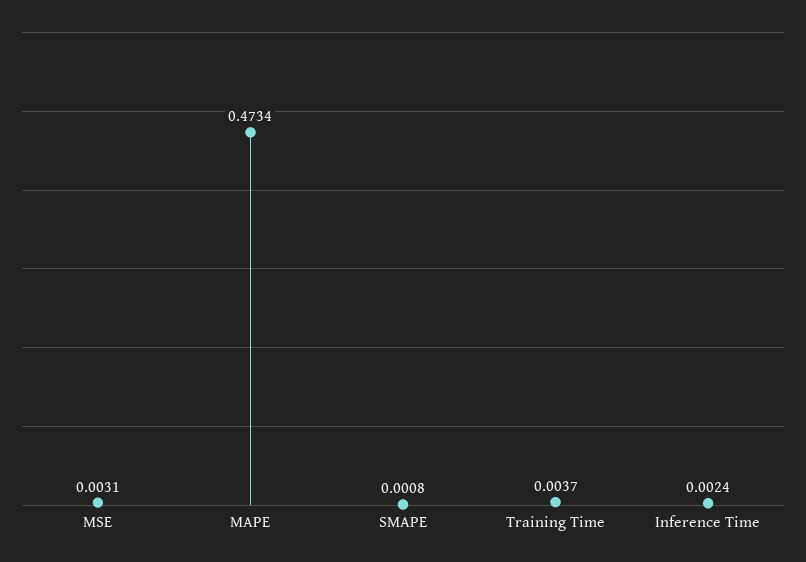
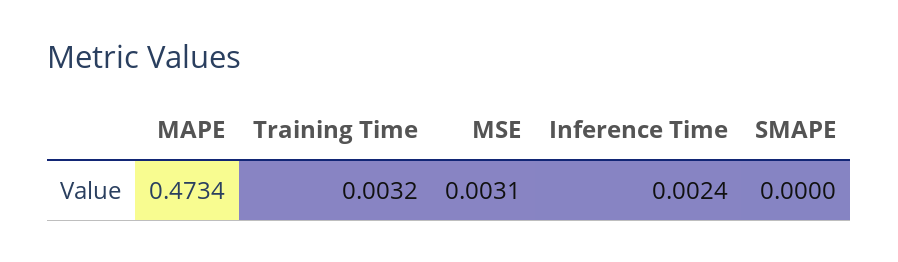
SMAPE: 0.0008 -> 0
Training Time: 0.0037 -> 0.0032

